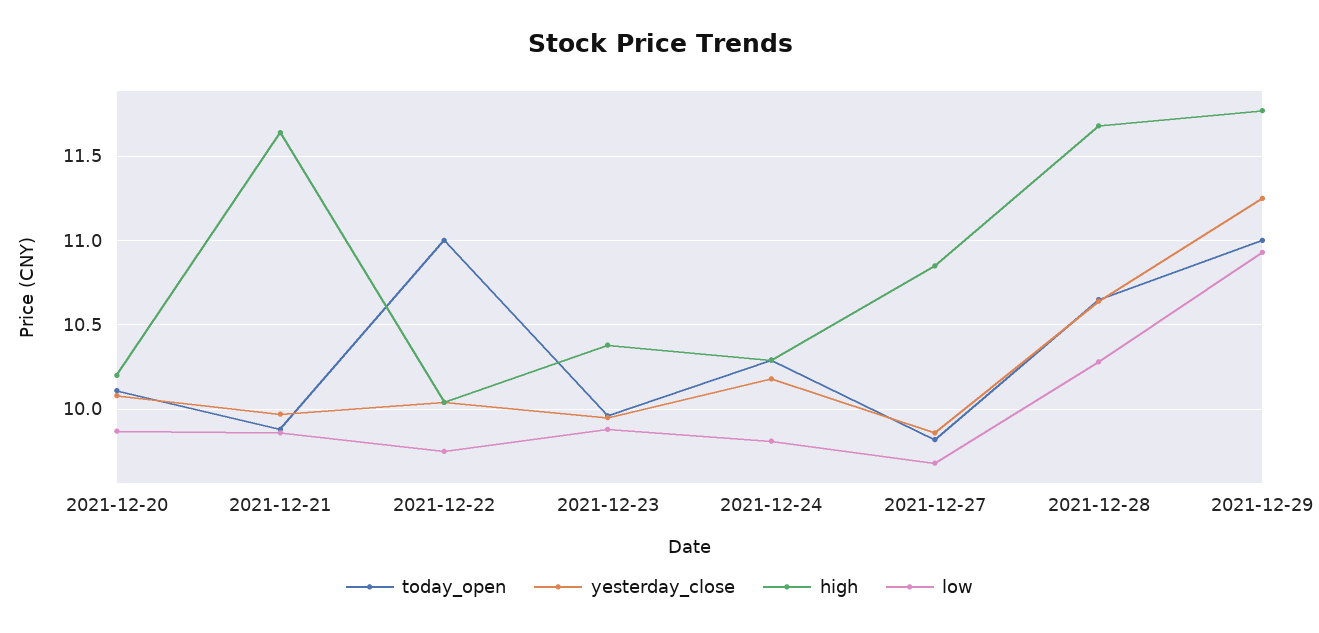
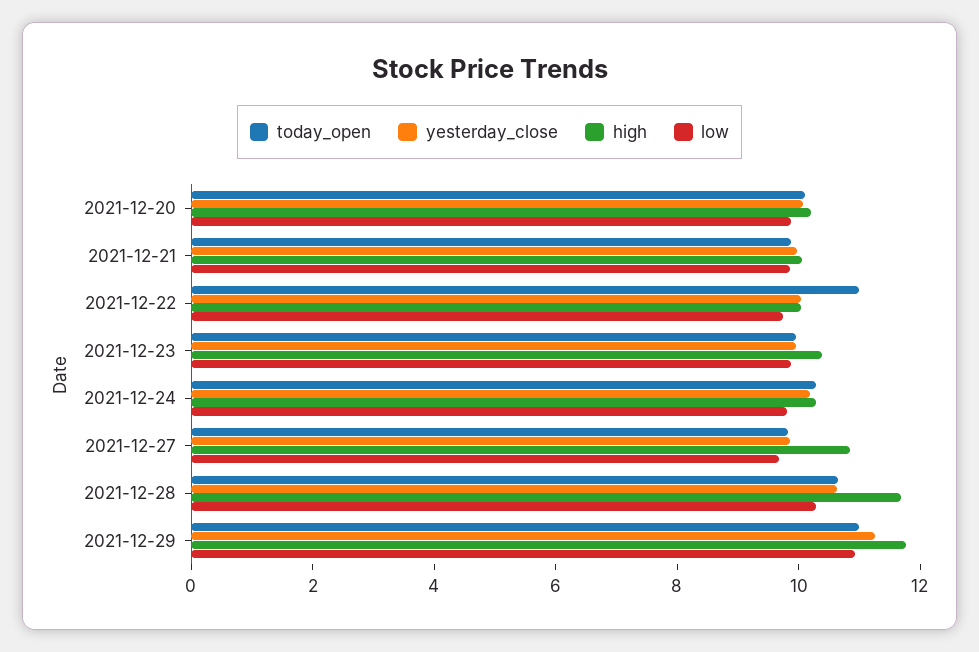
high, 2021-12-21: 11.65 -> 10

